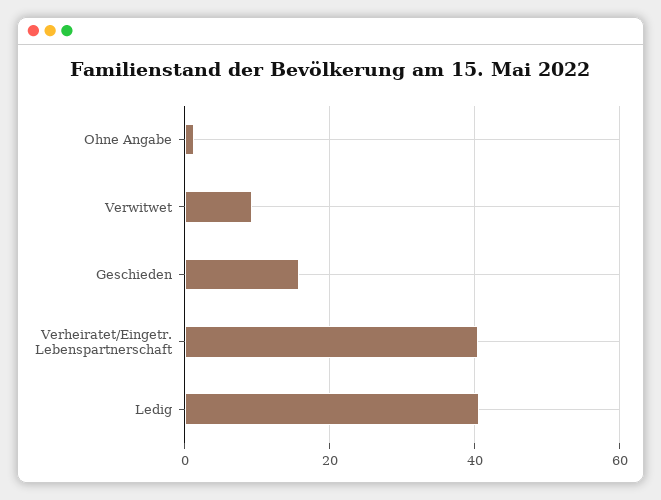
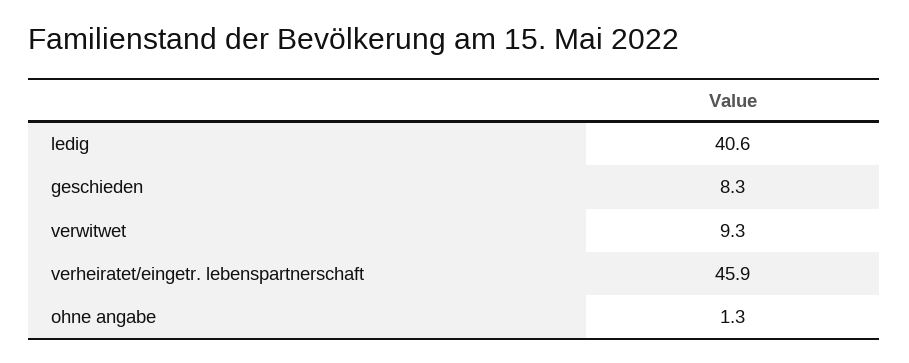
Geschieden: 16 -> 8.3
Verheiratet/Eingetr. Lebenspartnerschaft: 40 -> 45.9

